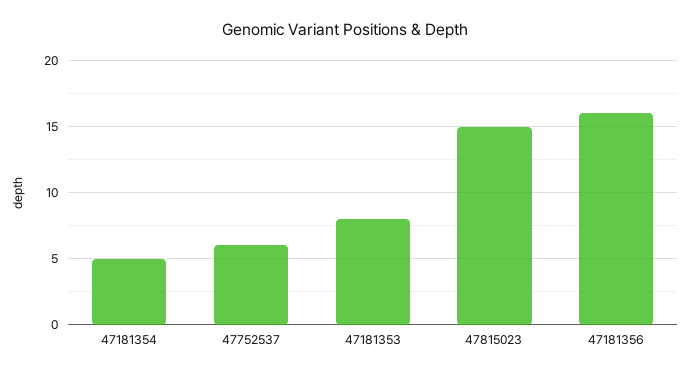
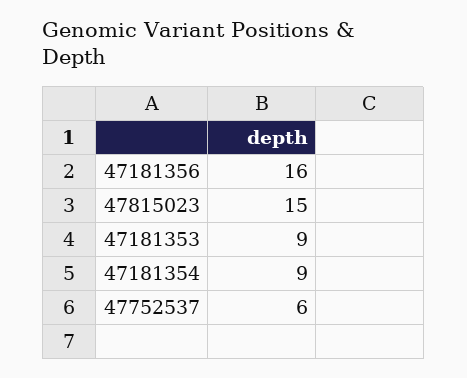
47181354: 5 -> 9
47181353: 8 -> 9

